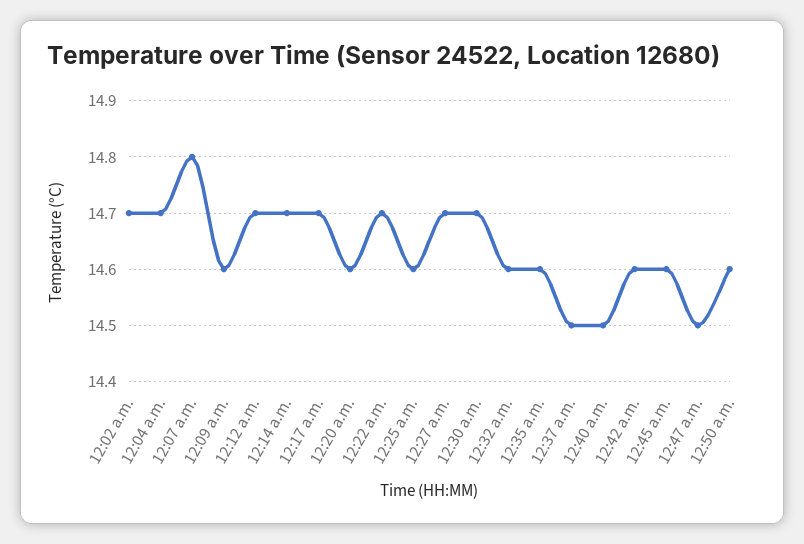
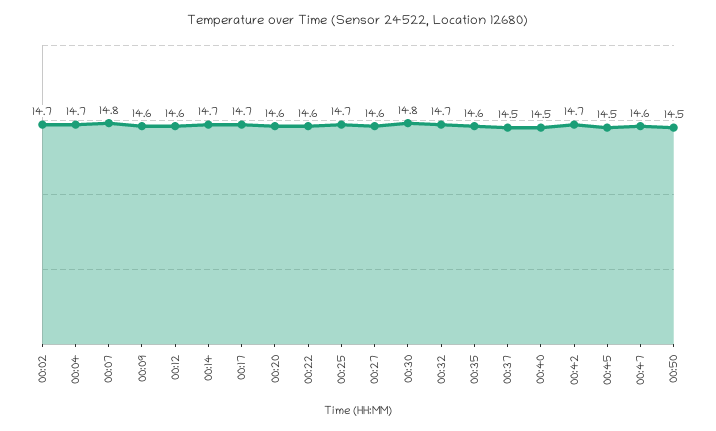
12:12 a.m.: 14.7 -> 14.6
12:22 a.m.: 14.7 -> 14.6
12:25 a.m.: 14.6 -> 14.7
12:27 a.m.: 14.7 -> 14.6
12:30 a.m.: 14.7 -> 14.8
12:32 a.m.: 14.6 -> 14.7
12:42 a.m.: 14.6 -> 14.7
12:45 a.m.: 14.6 -> 14.5
12:47 a.m.: 14.5 -> 14.6
12:50 a.m.: 14.6 -> 14.5

